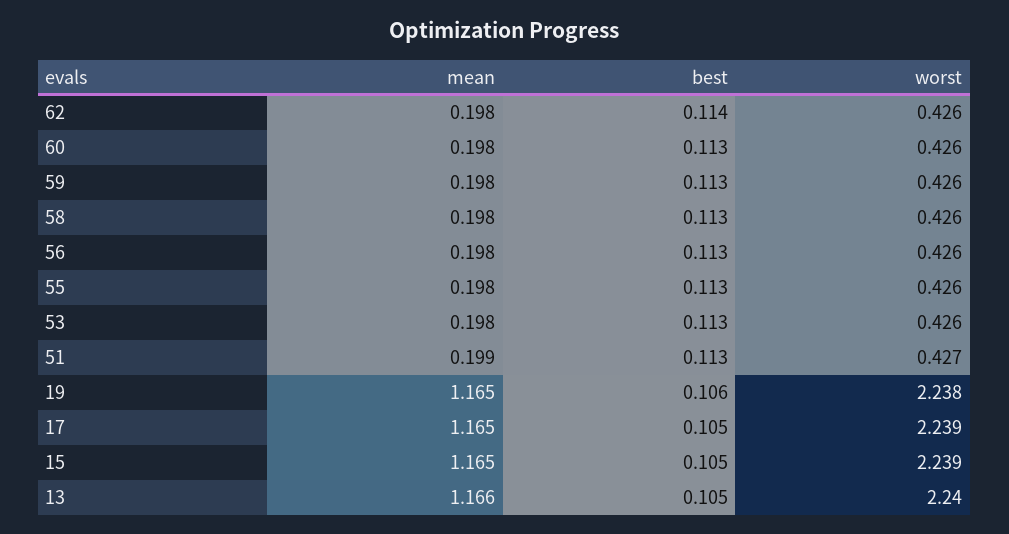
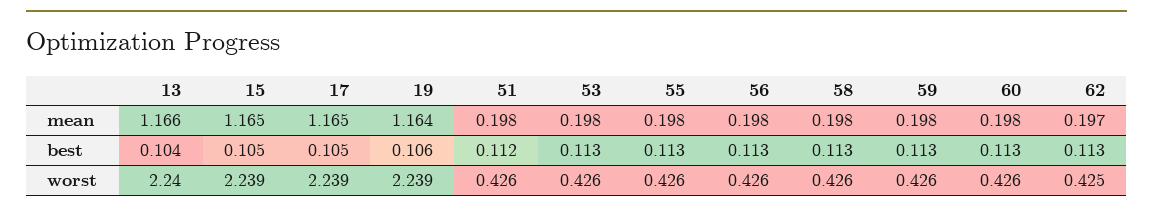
mean, 62: 0.198 -> 0.197
best, 62: 0.114 -> 0.113
worst, 62: 0.426 -> 0.425
mean, 51: 0.199 -> 0.198
best, 51: 0.113 -> 0.112
worst, 51: 0.427 -> 0.426
mean, 19: 1.165 -> 1.164
worst, 19: 2.238 -> 2.239
best, 13: 0.105 -> 0.104

